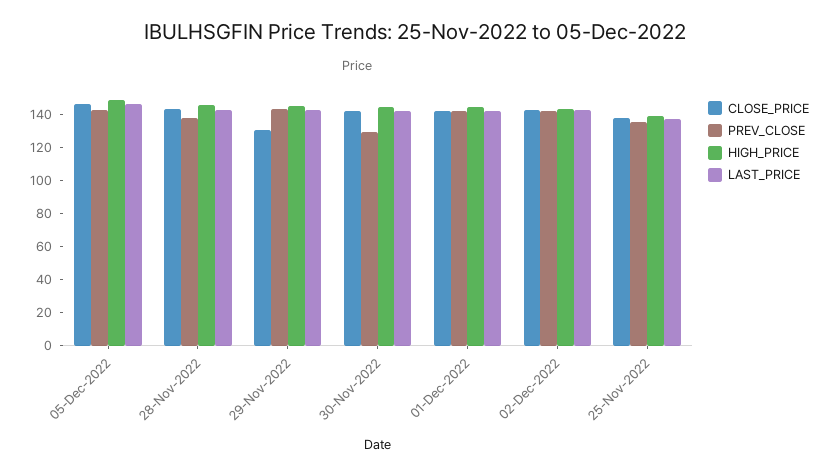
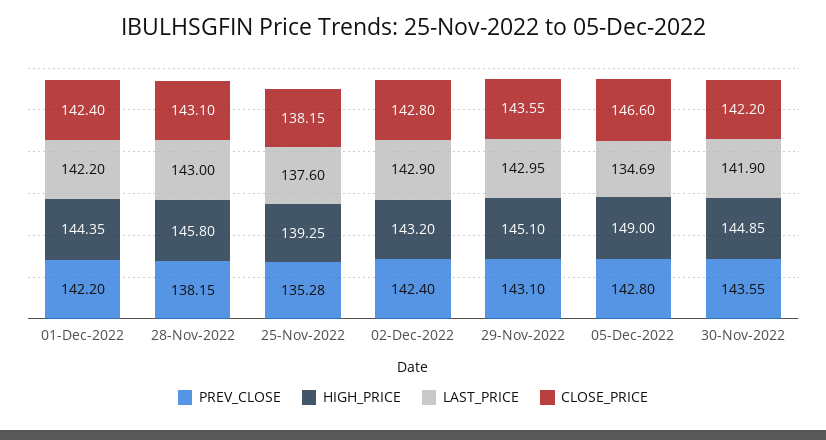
LAST_PRICE, 05-Dec-2022: 145 -> 134.69
CLOSE_PRICE, 29-Nov-2022: 130 -> 143.55
PREV_CLOSE, 30-Nov-2022: 130 -> 143.55

